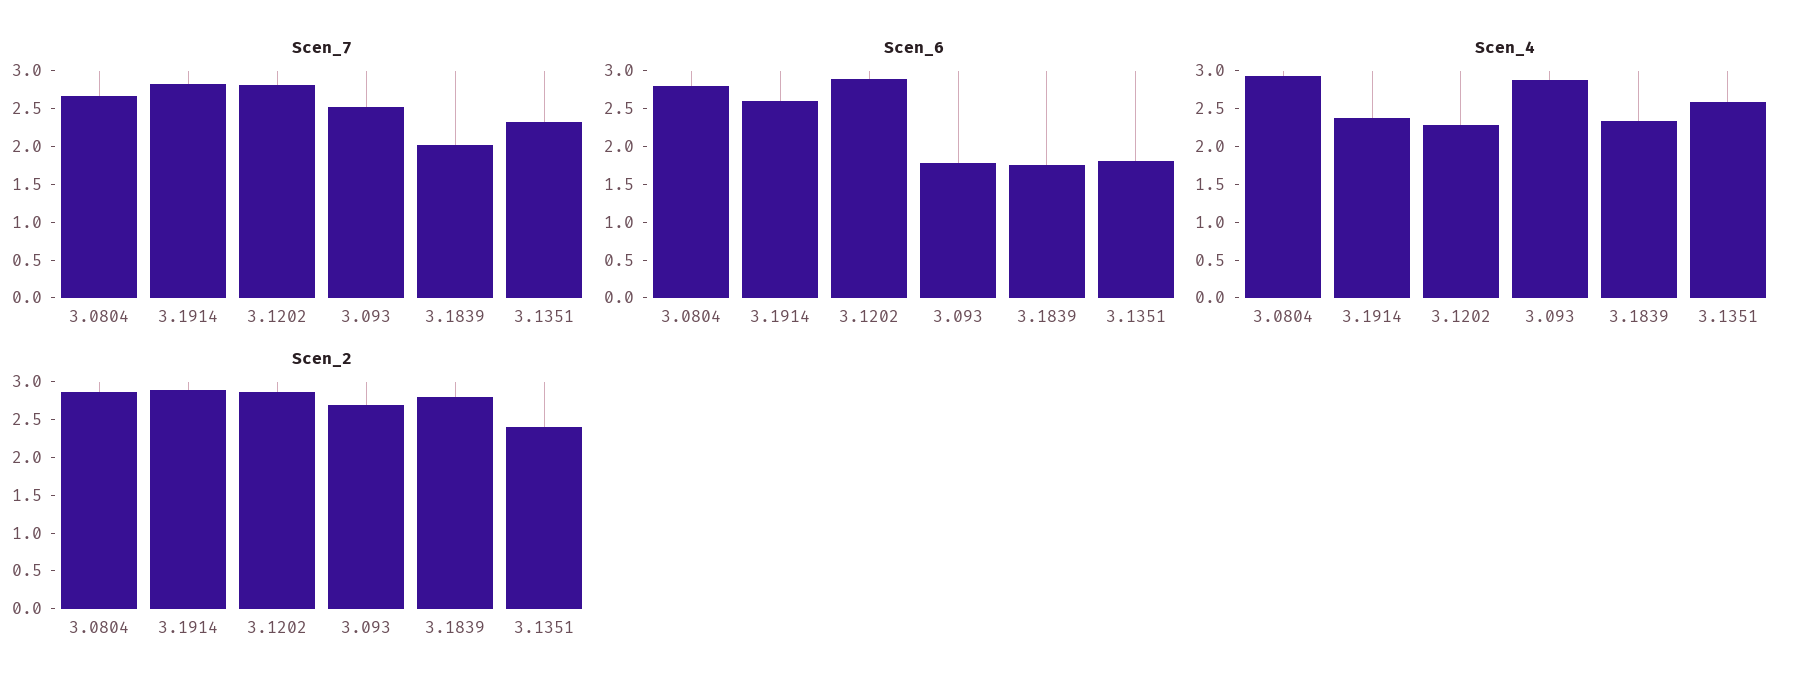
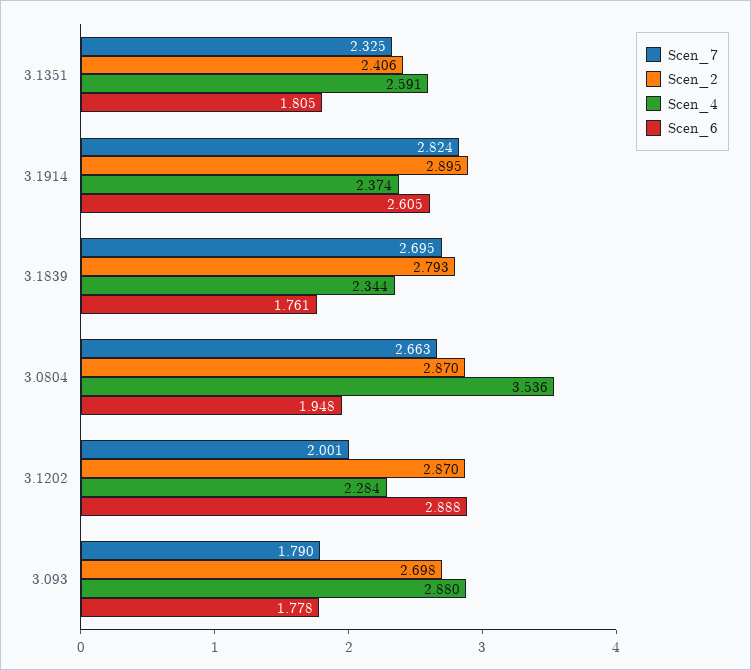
Scen_7, 3.1202: 2.75 -> 2.001
Scen_7, 3.093: 2.5 -> 1.79
Scen_7, 3.1839: 2 -> 2.695
Scen_6, 3.0804: 2.75 -> 1.948
Scen_4, 3.0804: 3 -> 3.536

